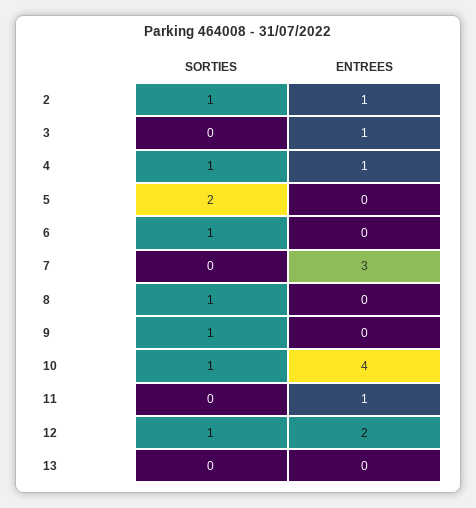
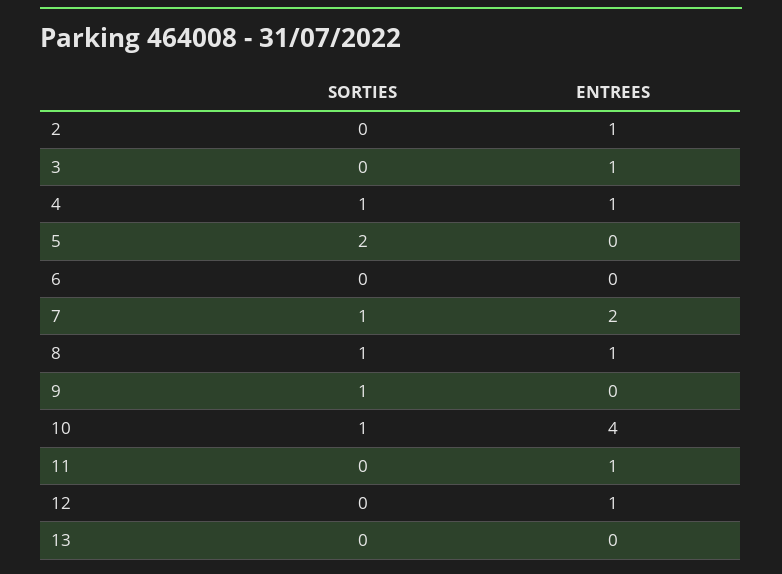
SORTIES, 2: 1 -> 0
SORTIES, 6: 1 -> 0
SORTIES, 7: 0 -> 1
ENTREES, 7: 3 -> 2
ENTREES, 8: 0 -> 1
SORTIES, 12: 1 -> 0
ENTREES, 12: 2 -> 1

